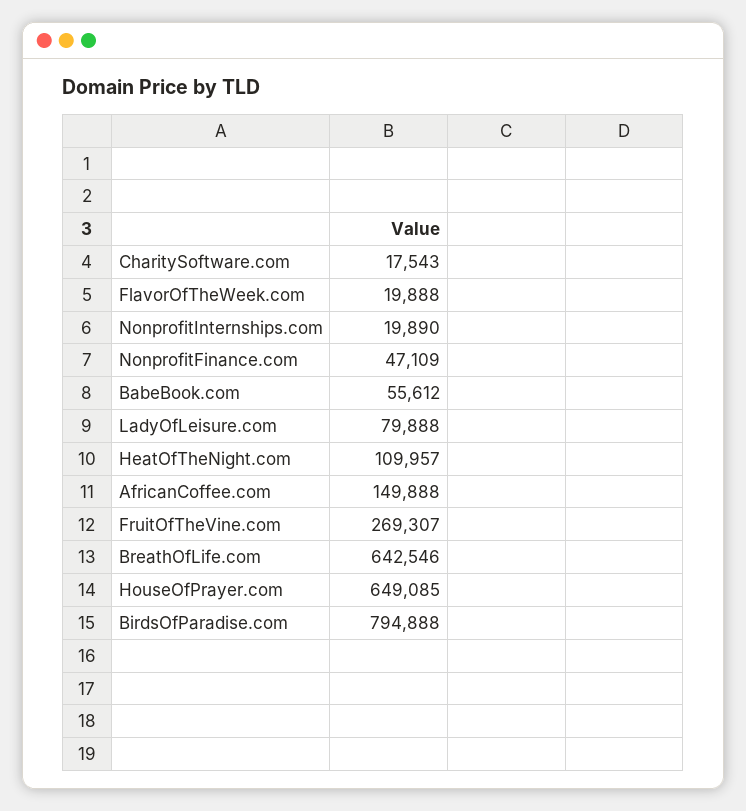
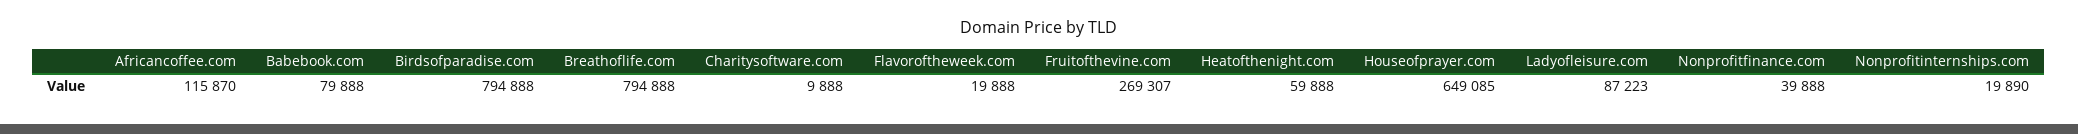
CharitySoftware.com: 17543 -> 9888
NonprofitFinance.com: 47109 -> 39888
BabeBook.com: 55612 -> 79888
LadyOfLeisure.com: 79888 -> 87223
HeatOfTheNight.com: 109957 -> 59888
AfricanCoffee.com: 149888 -> 115870
BreathOfLife.com: 642546 -> 794888

